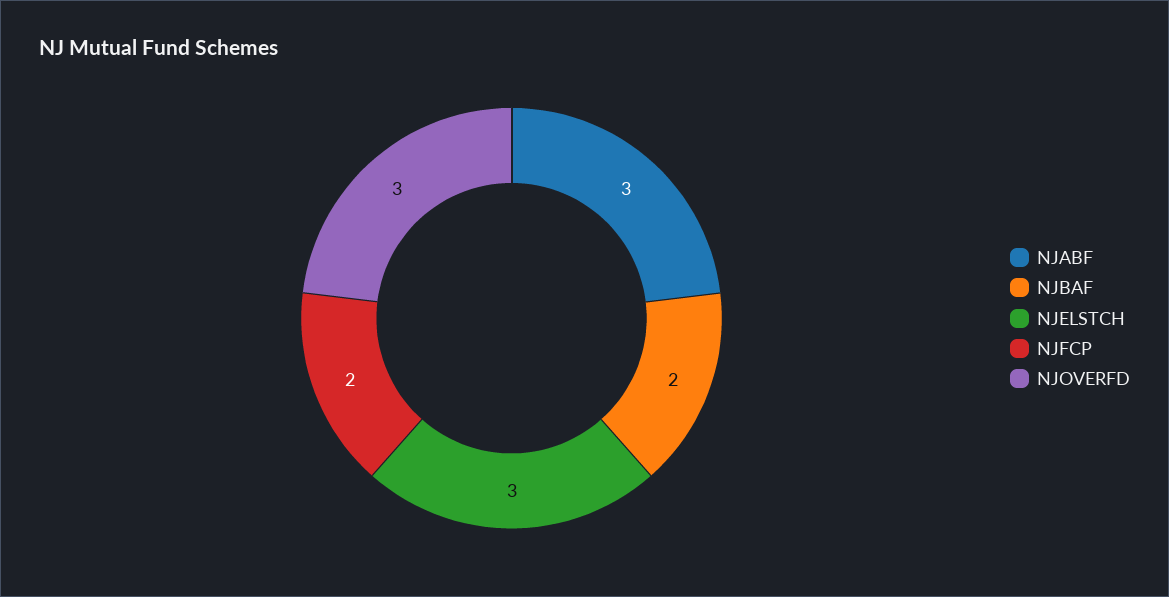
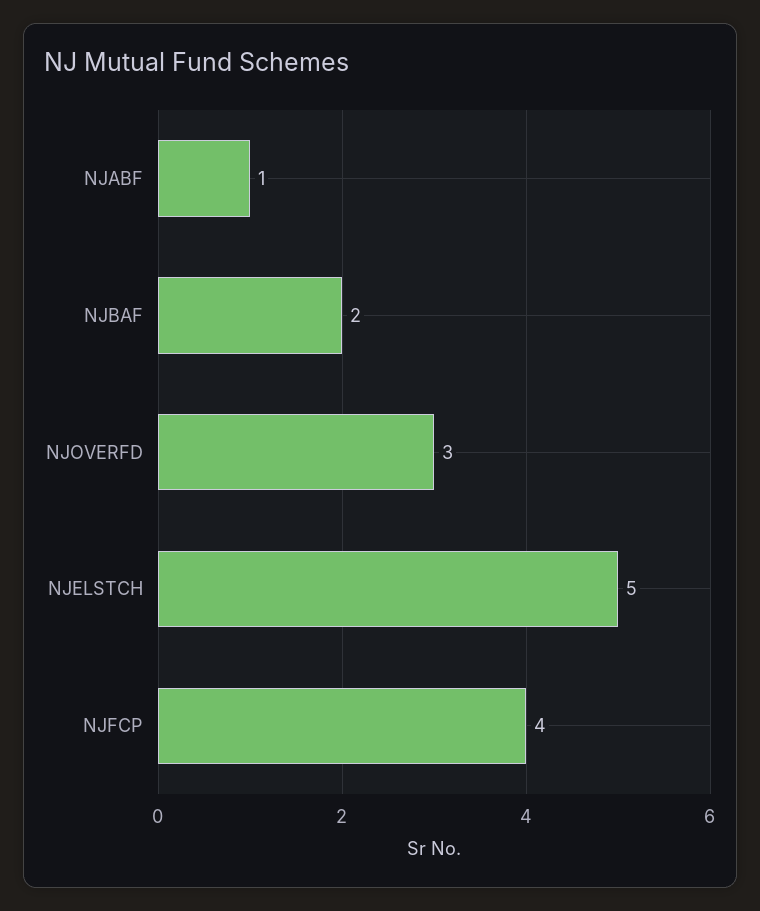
NJABF: 3 -> 1
NJELSTCH: 3 -> 5
NJFCP: 2 -> 4

